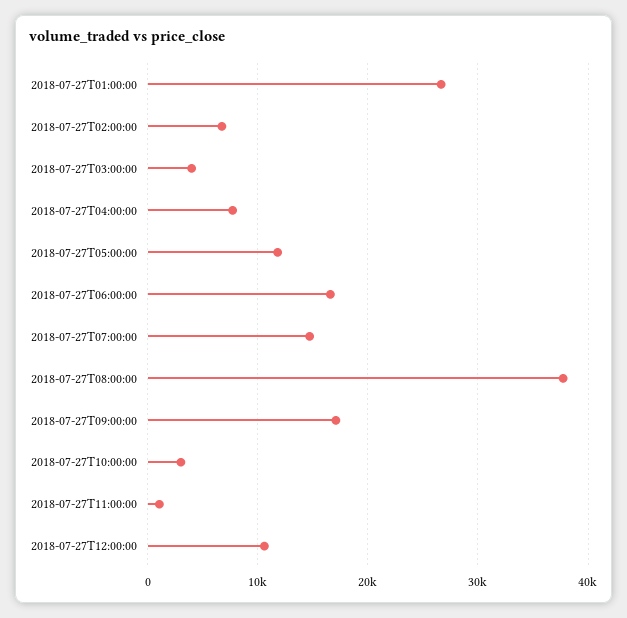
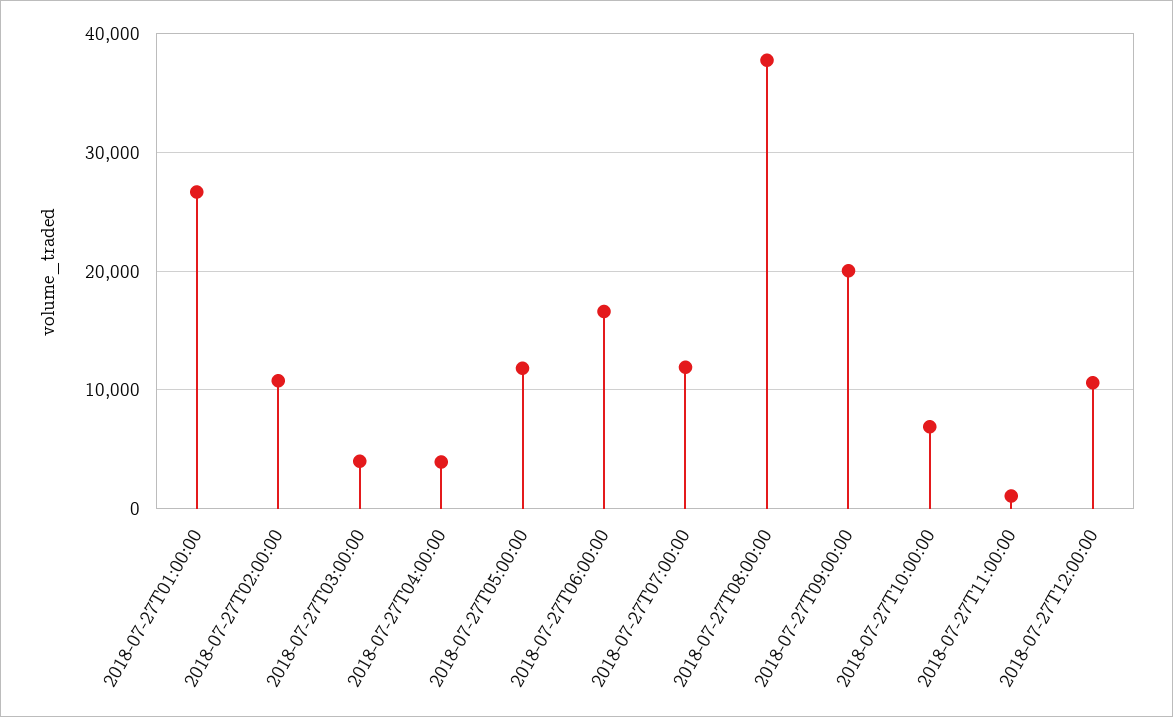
2018-07-27T02:00:00: 7000 -> 11000
2018-07-27T04:00:00: 8000 -> 4000
2018-07-27T07:00:00: 15000 -> 12000
2018-07-27T09:00:00: 17000 -> 20000
2018-07-27T10:00:00: 3000 -> 7000

